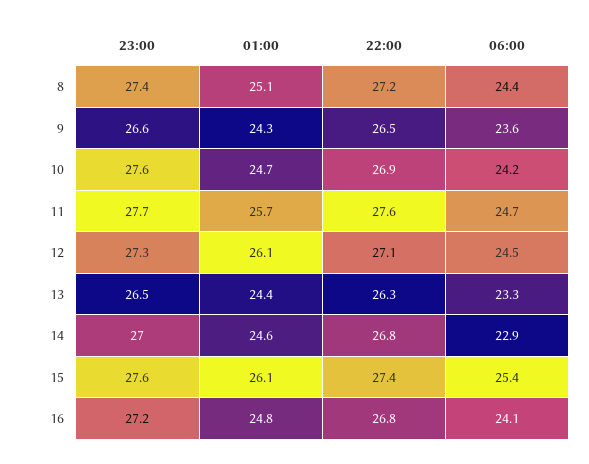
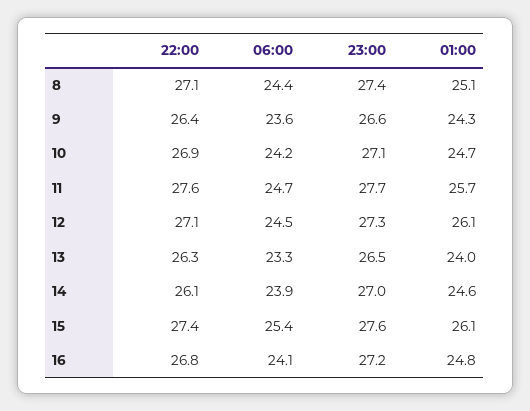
22:00, 8: 27.2 -> 27.1
22:00, 9: 26.5 -> 26.4
23:00, 10: 27.6 -> 27.1
01:00, 13: 24.4 -> 24
22:00, 14: 26.8 -> 26.1
06:00, 14: 22.9 -> 23.9

